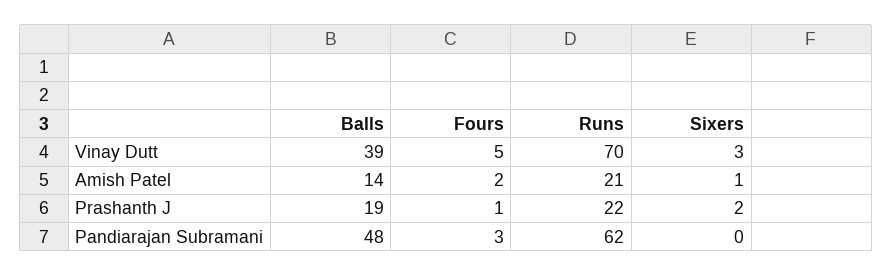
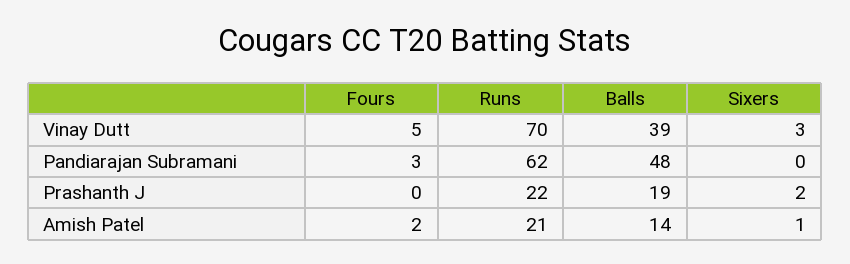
Fours, Prashanth J: 1 -> 0

